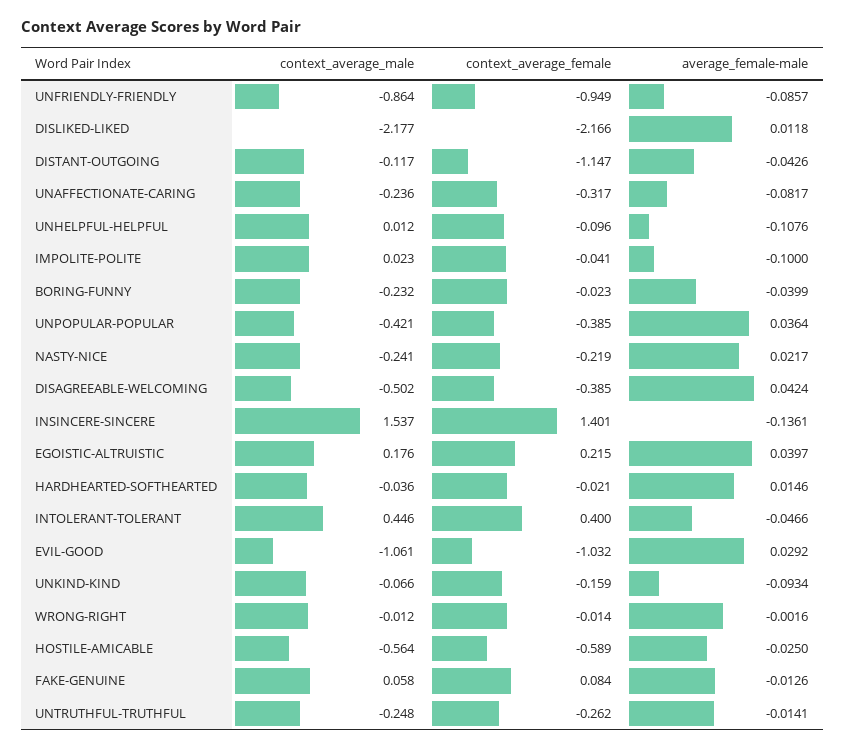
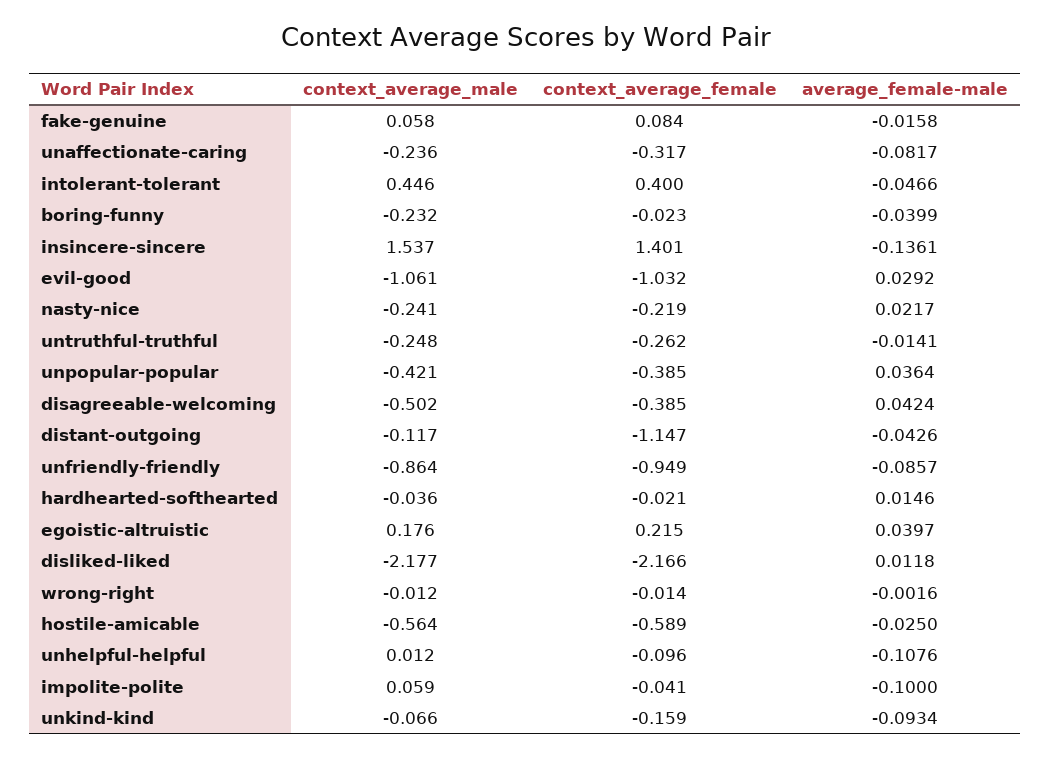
context_average_male, IMPOLITE-POLITE: 0.023 -> 0.059
average_female-male, FAKE-GENUINE: -0.0126 -> -0.0158

